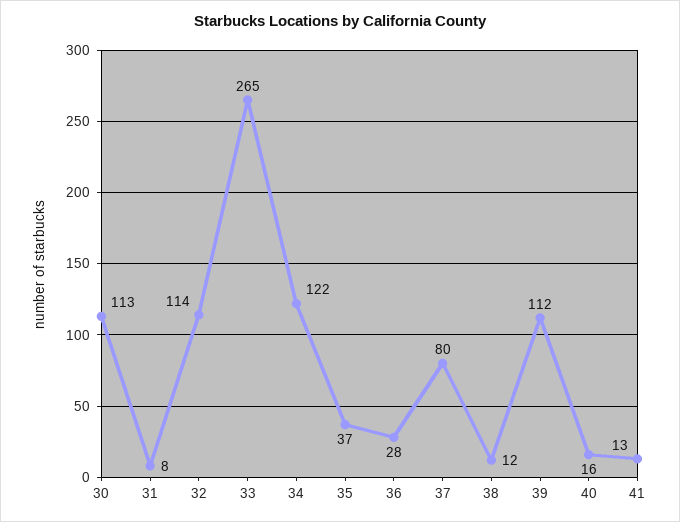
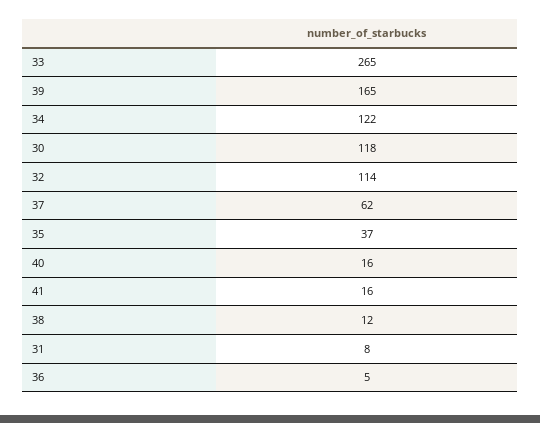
30: 113 -> 118
36: 28 -> 5
37: 80 -> 62
39: 112 -> 165
41: 13 -> 16

